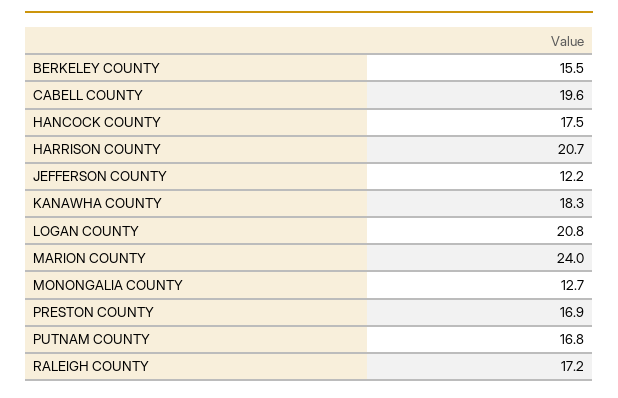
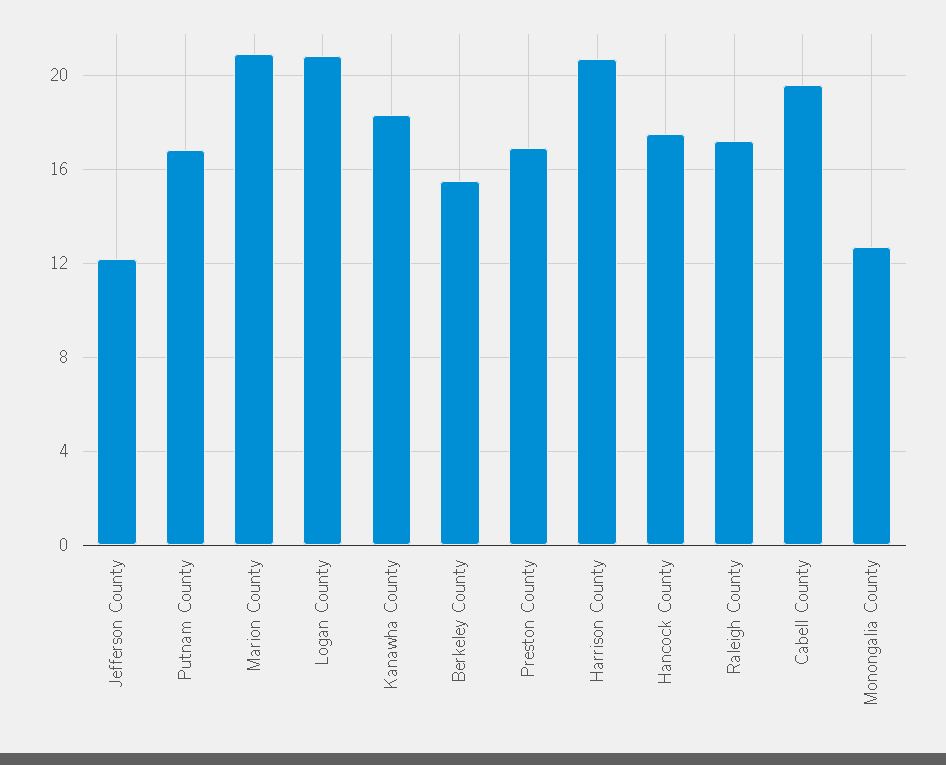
MARION COUNTY: 24 -> 21

